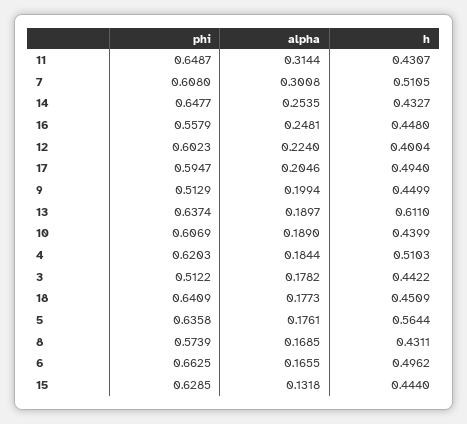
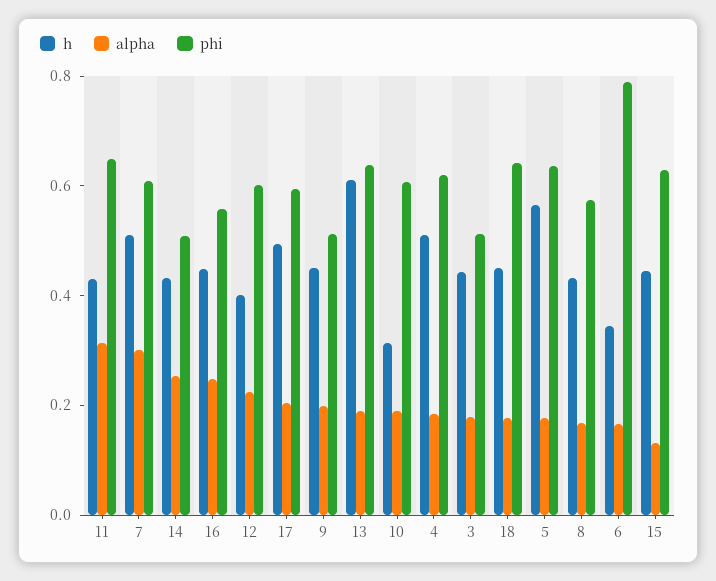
phi, 14: 0.6477 -> 0.5
h, 10: 0.4399 -> 0.3
phi, 6: 0.6625 -> 0.8
h, 6: 0.4962 -> 0.35

